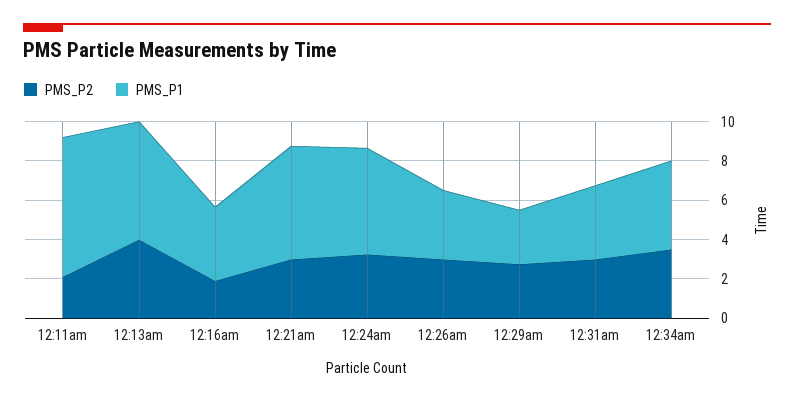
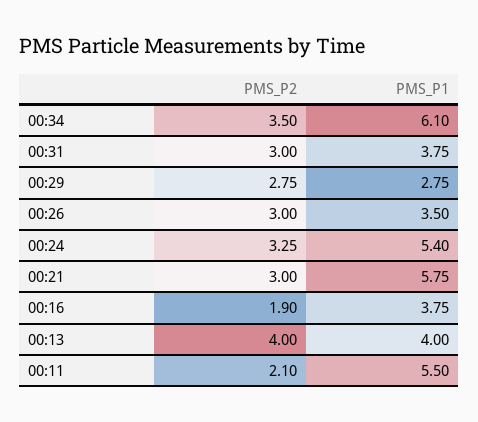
PMS_P1, 12:11am: 7 -> 5.5
PMS_P1, 12:13am: 6 -> 4
PMS_P1, 12:34am: 4.5 -> 6.1

